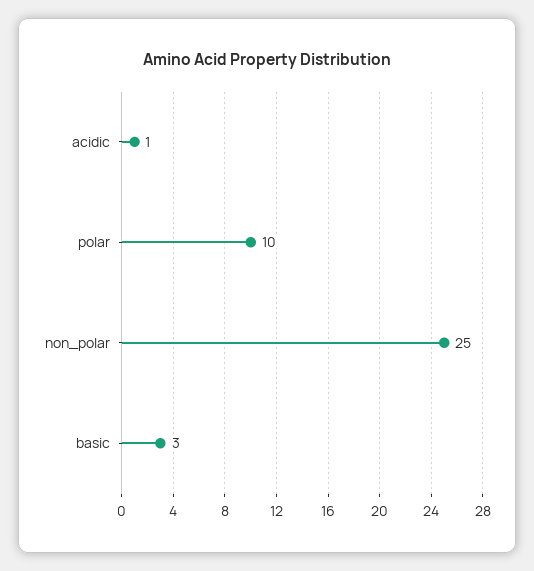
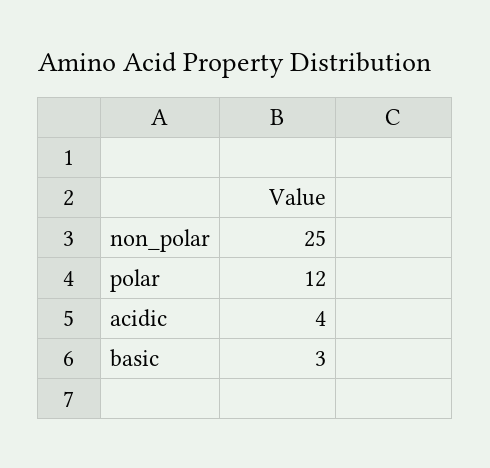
acidic: 1 -> 4
polar: 10 -> 12

